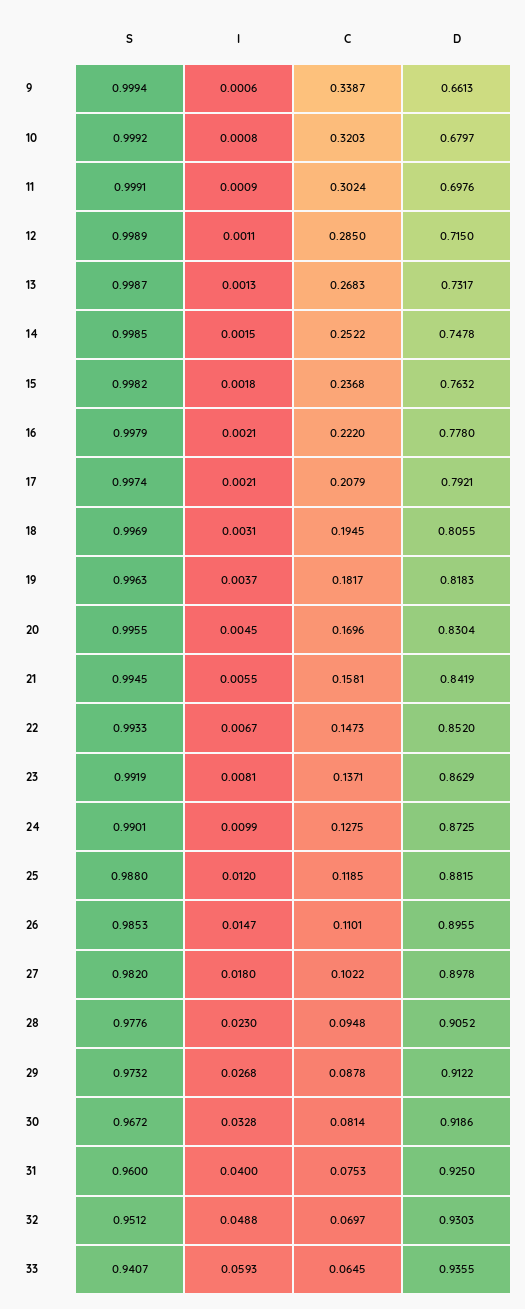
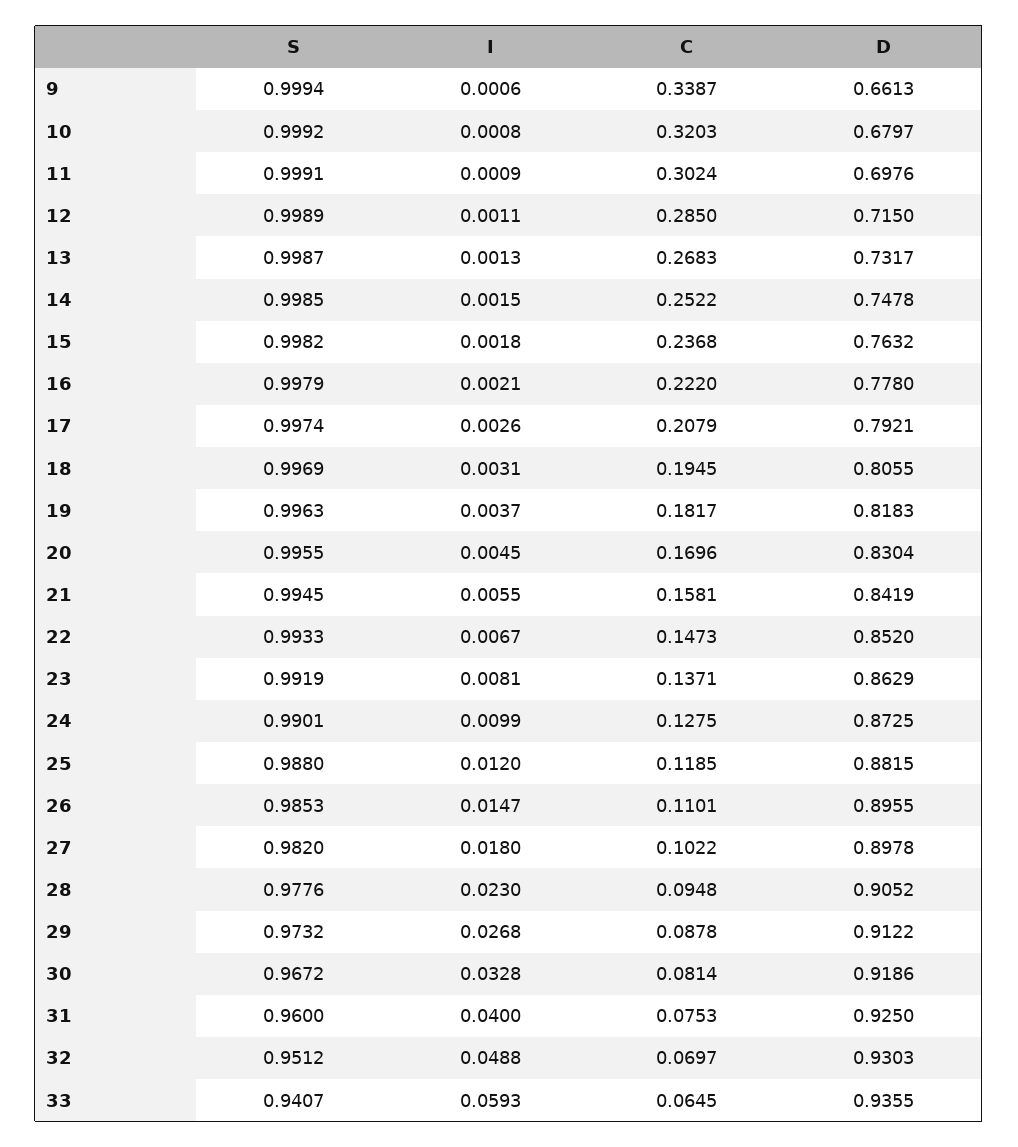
I, 17: 0.0021 -> 0.0026

